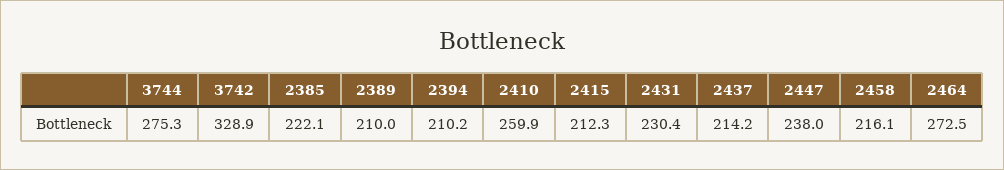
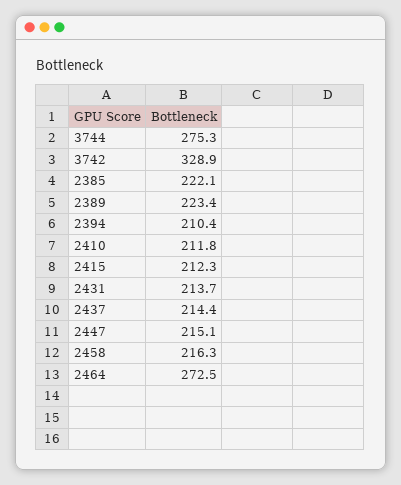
2389: 210 -> 223.4
2394: 210.2 -> 210.4
2410: 259.9 -> 211.8
2431: 230.4 -> 213.7
2437: 214.2 -> 214.4
2447: 238 -> 215.1
2458: 216.1 -> 216.3

